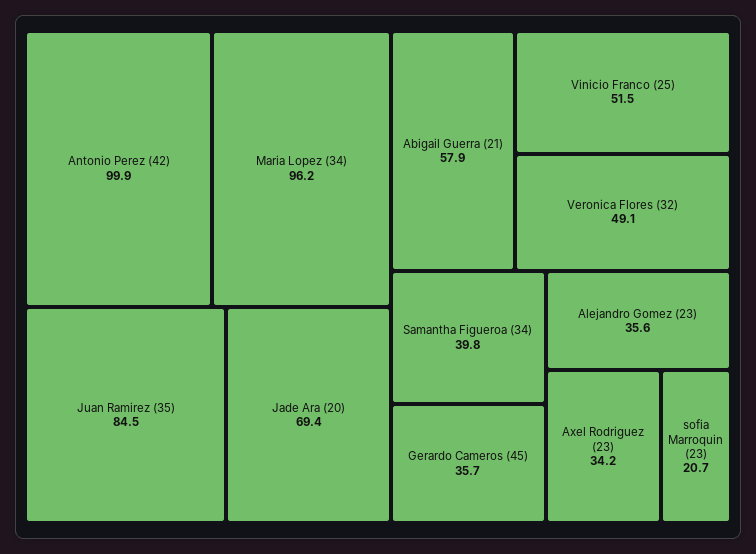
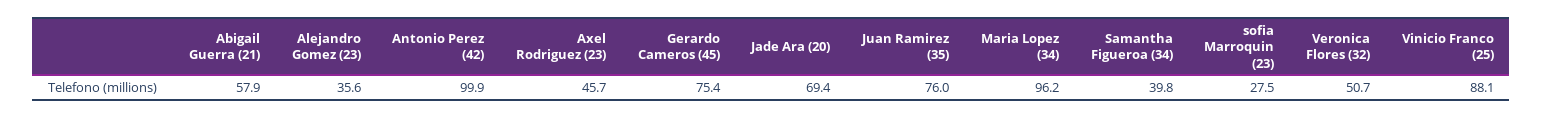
Juan Ramirez (35): 84.5 -> 76
Vinicio Franco (25): 51.5 -> 88.1
Veronica Flores (32): 49.1 -> 50.7
Gerardo Cameros (45): 35.7 -> 75.4
Axel Rodriguez (23): 34.2 -> 45.7
sofia Marroquin (23): 20.7 -> 27.5

